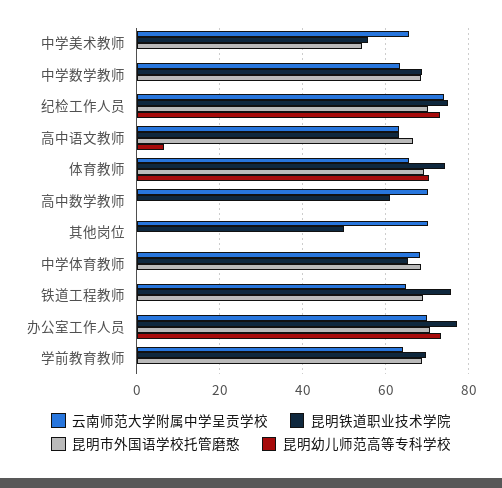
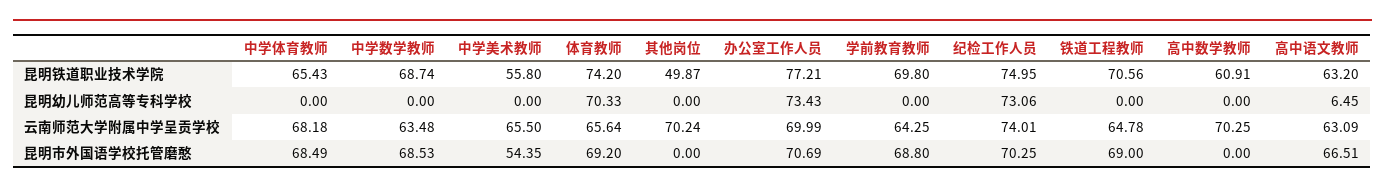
昆明铁道职业技术学院, 铁道工程教师: 76 -> 70.56

